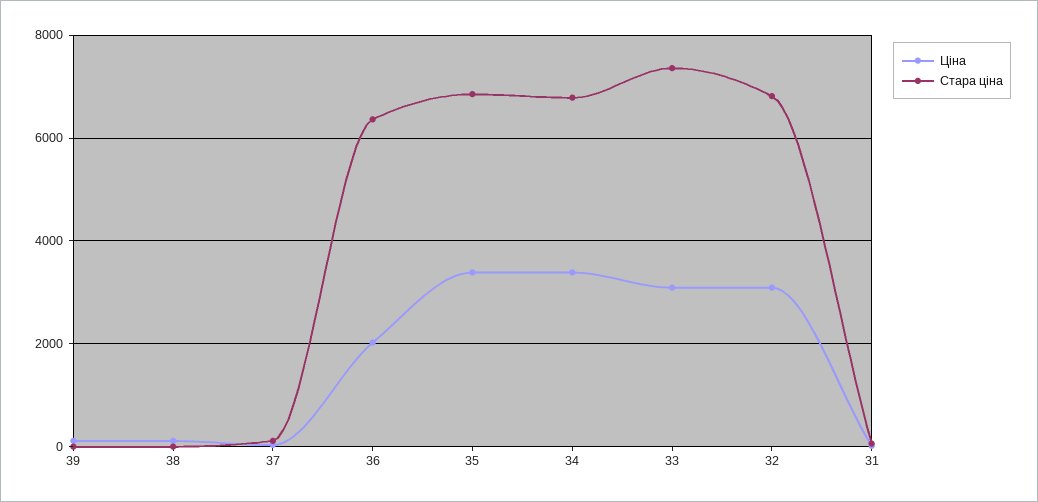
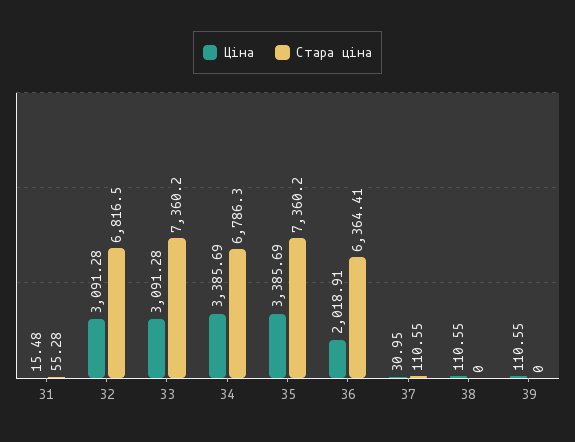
Стара ціна, 35: 6800 -> 7360.2

